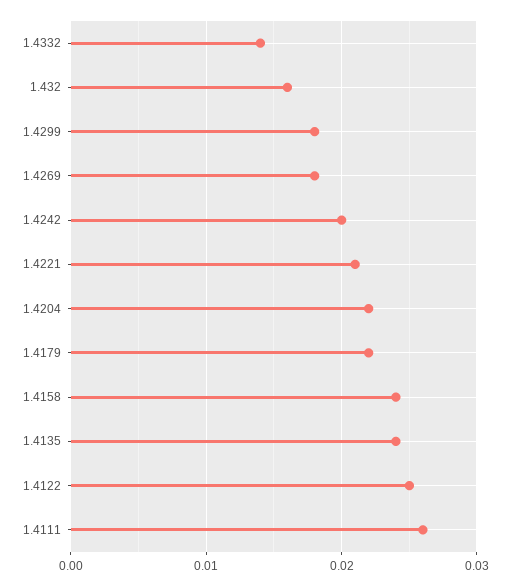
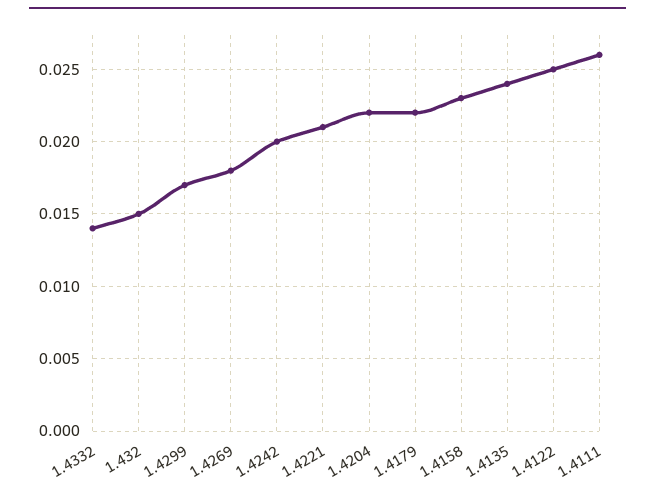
1.432: 0.016 -> 0.015
1.4299: 0.018 -> 0.017
1.4158: 0.024 -> 0.023

